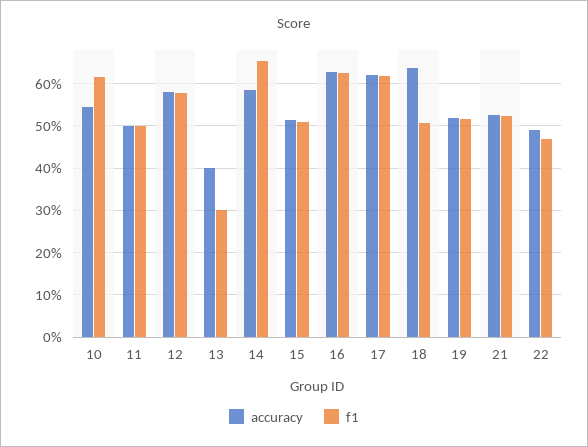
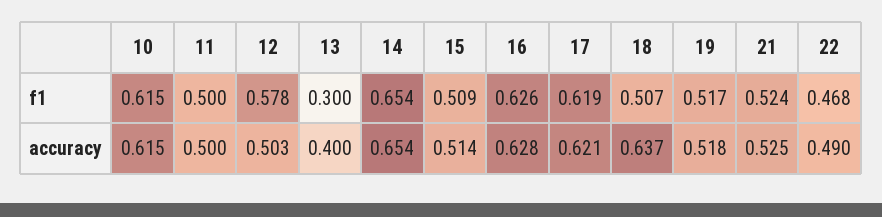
accuracy, 10: 0.54 -> 0.615
accuracy, 12: 0.58 -> 0.503
accuracy, 14: 0.58 -> 0.654

